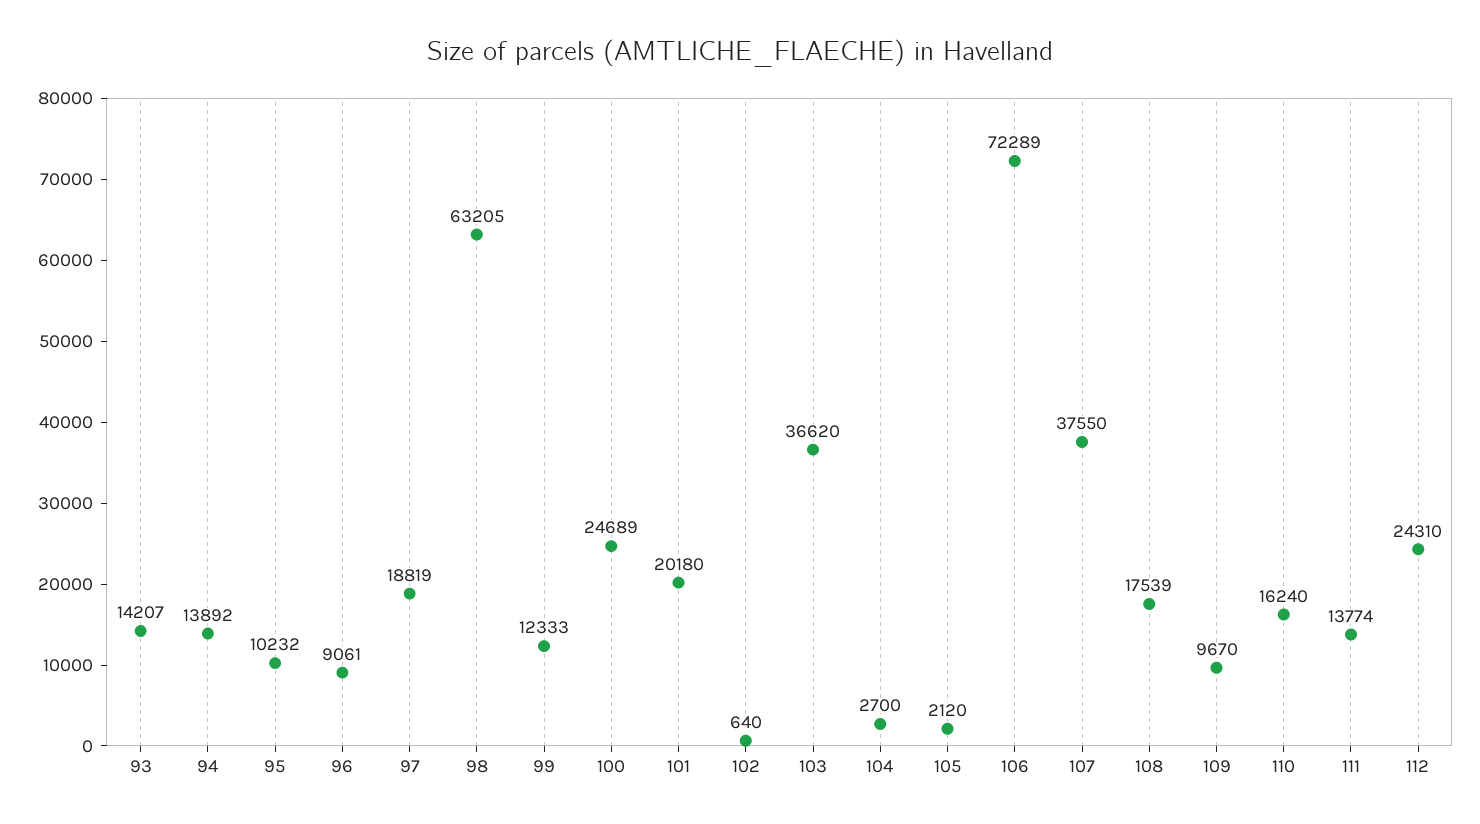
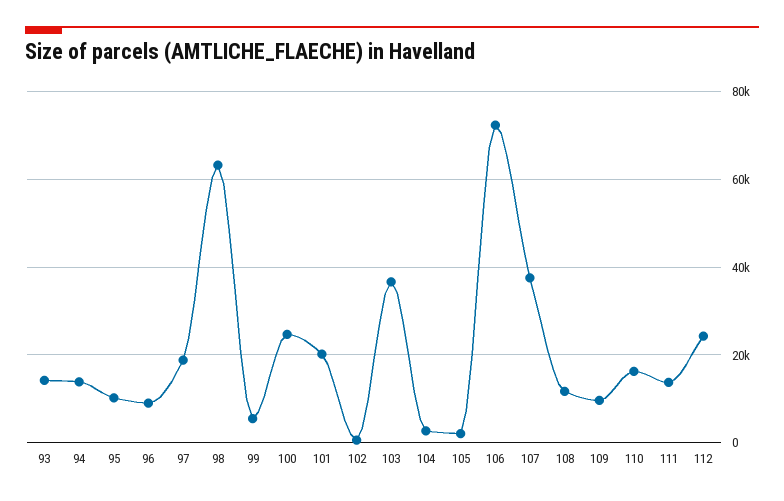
99: 12333 -> 6000
108: 17539 -> 12000

